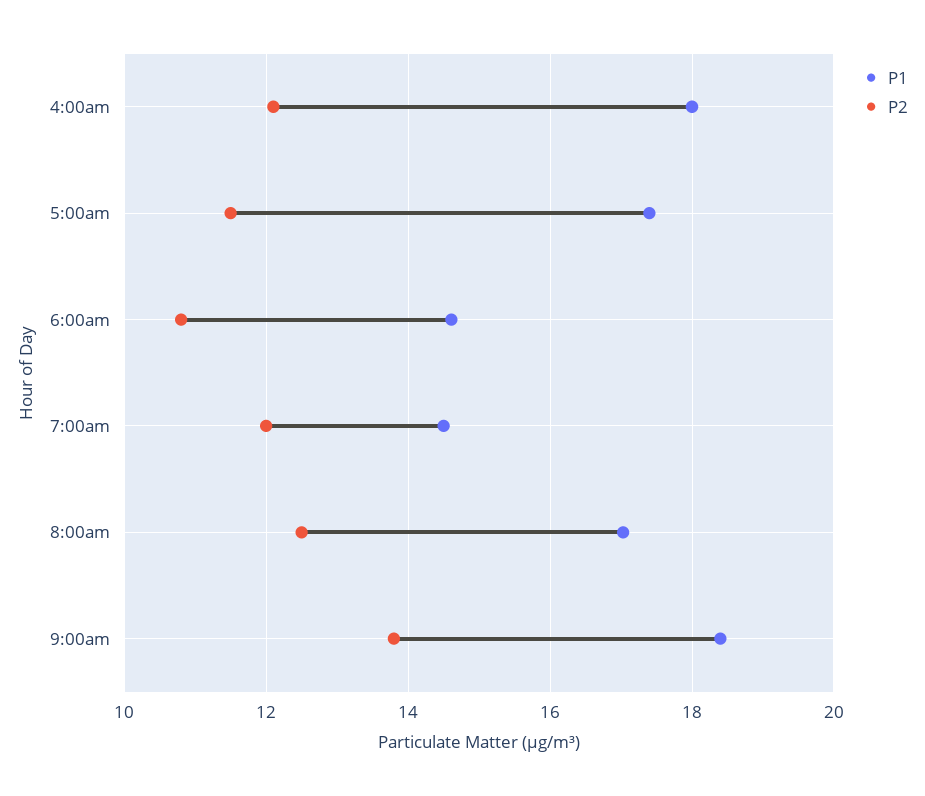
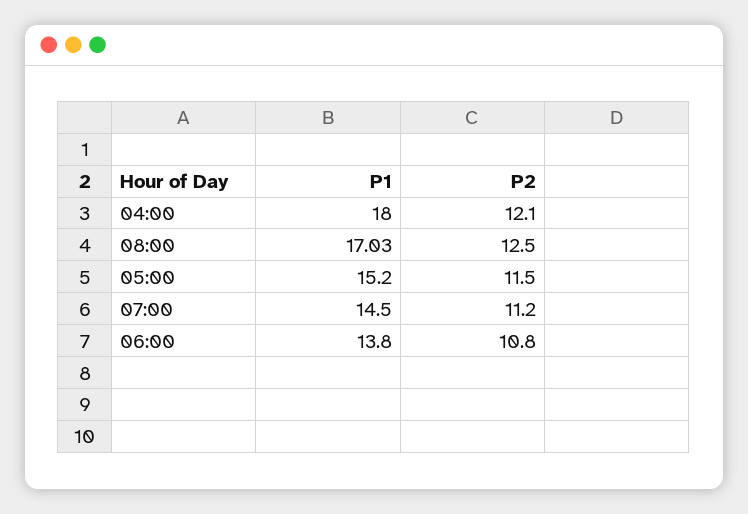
P1, 5:00am: 17.4 -> 15.2
P1, 6:00am: 14.6 -> 13.8
P2, 7:00am: 12 -> 11.2
P1, 9:00am: 18.4 -> none
P2, 9:00am: 13.8 -> none

